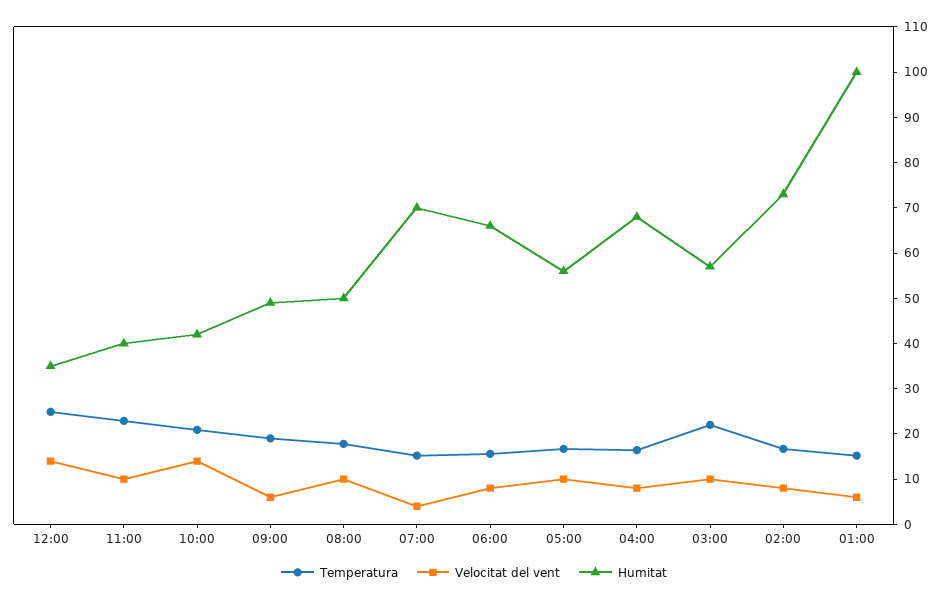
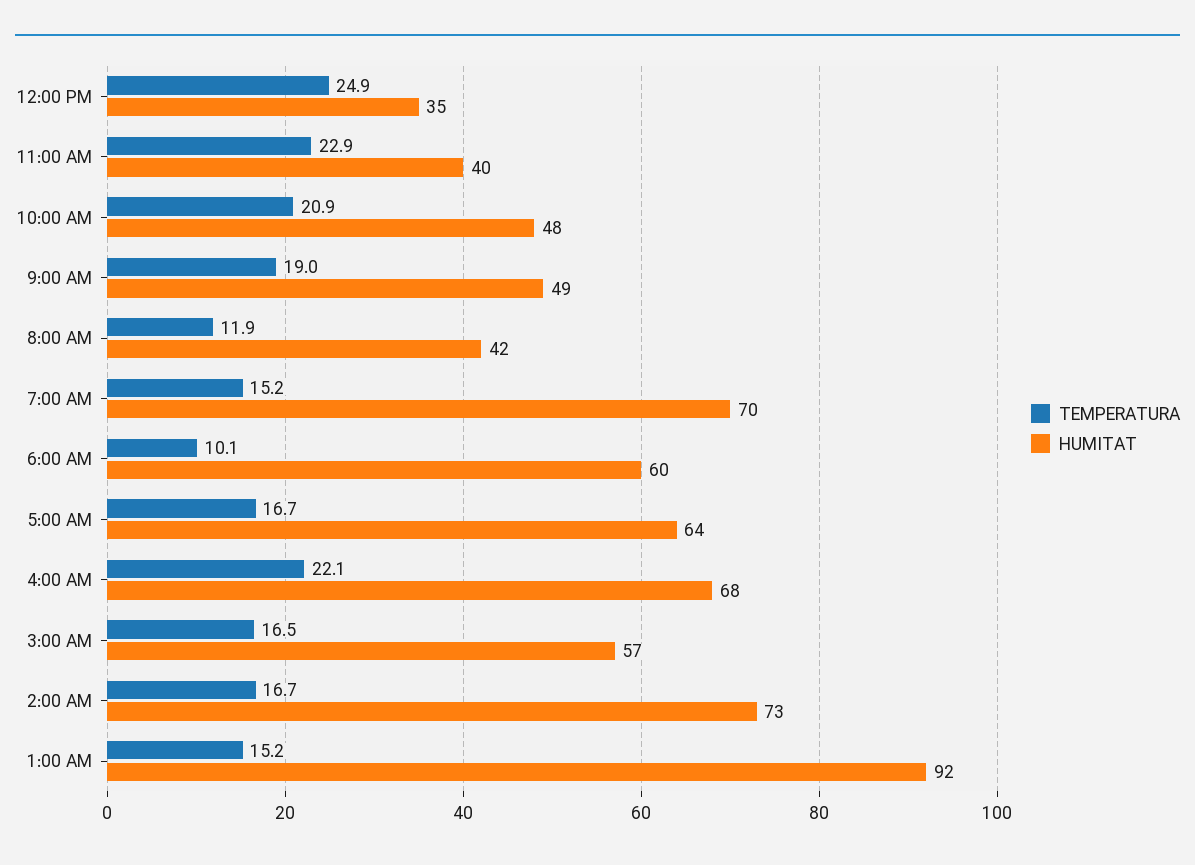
Velocitat del vent, 12:00: 14 -> none
Velocitat del vent, 11:00: 10 -> none
Velocitat del vent, 10:00: 14 -> none
Humitat, 10:00: 42 -> 48
Velocitat del vent, 09:00: 6 -> none
Temperatura, 08:00: 18 -> 11.9
Velocitat del vent, 08:00: 10 -> none
Humitat, 08:00: 50 -> 42
Velocitat del vent, 07:00: 4 -> none
Temperatura, 06:00: 16 -> 10.1
Velocitat del vent, 06:00: 8 -> none
Humitat, 06:00: 66 -> 60
Velocitat del vent, 05:00: 10 -> none
Humitat, 05:00: 56 -> 64
Temperatura, 04:00: 16 -> 22.1
Velocitat del vent, 04:00: 8 -> none
Temperatura, 03:00: 22 -> 16.5
Velocitat del vent, 03:00: 10 -> none
Velocitat del vent, 02:00: 8 -> none
Velocitat del vent, 01:00: 6 -> none
Humitat, 01:00: 100 -> 92

